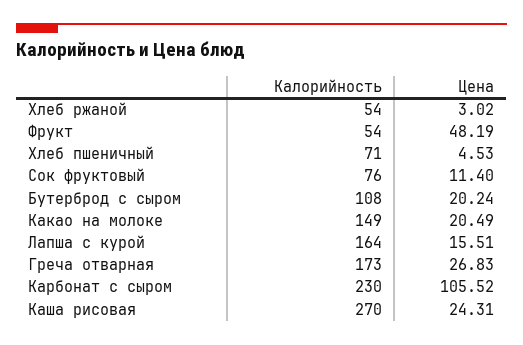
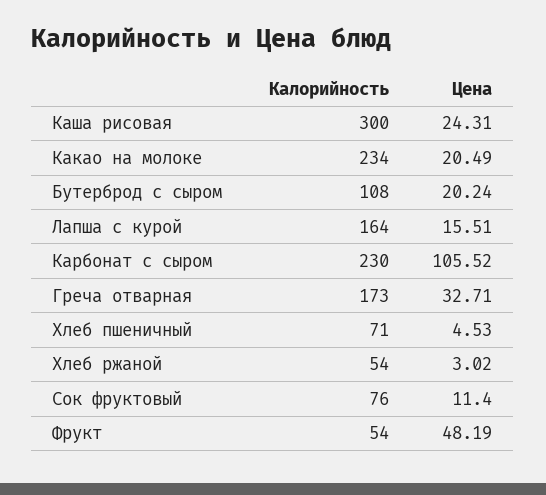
Калорийность, Какао на молоке: 149 -> 234
Цена, Греча отварная: 26.83 -> 32.71
Калорийность, Каша рисовая: 270 -> 300

